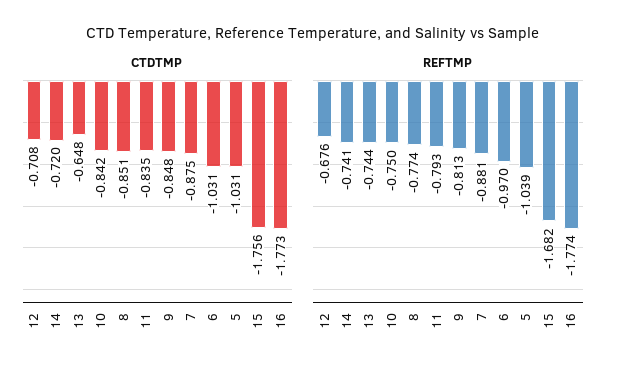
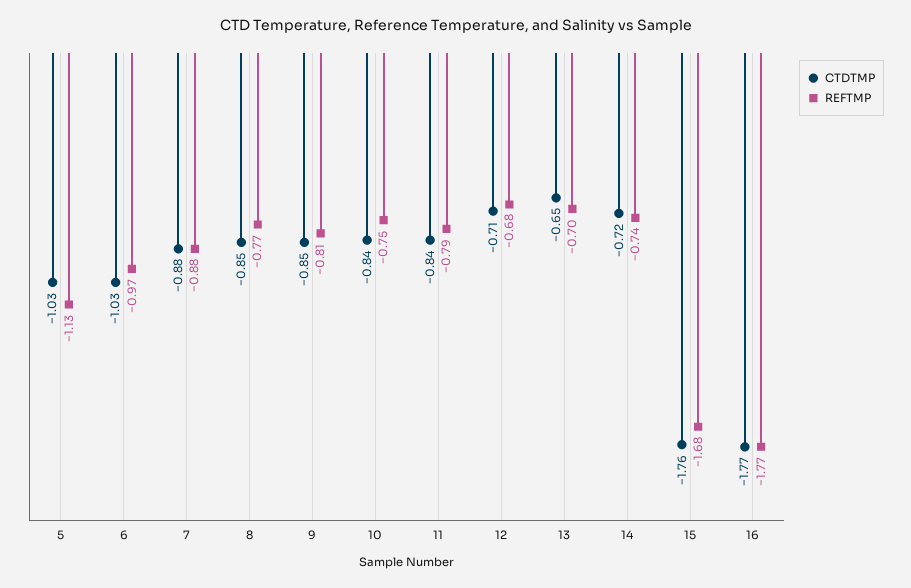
REFTMP, 13: -0.744 -> -0.7
REFTMP, 5: -1.039 -> -1.13

